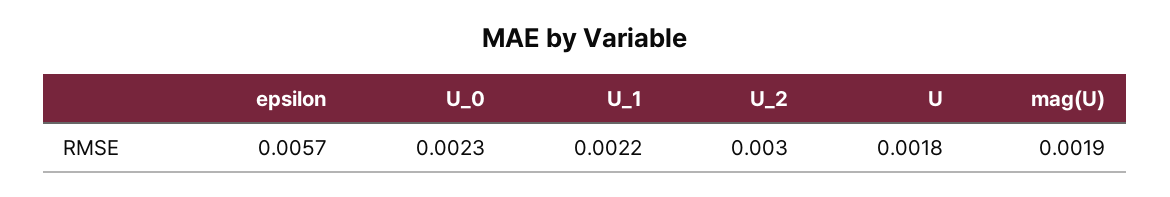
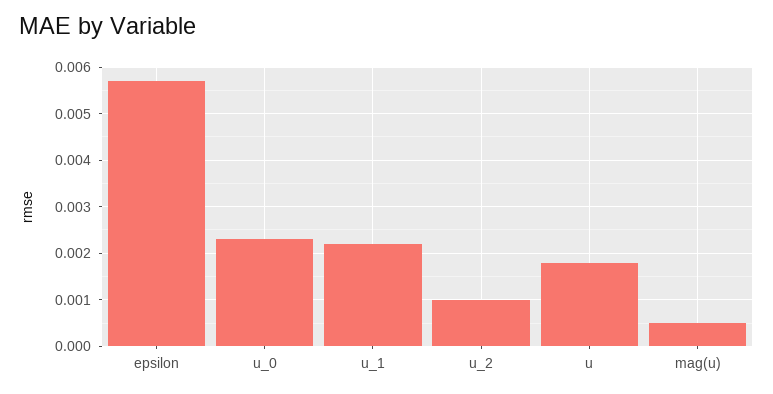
U_2: 0.003 -> 0.001
mag(U): 0.0019 -> 0.0005

